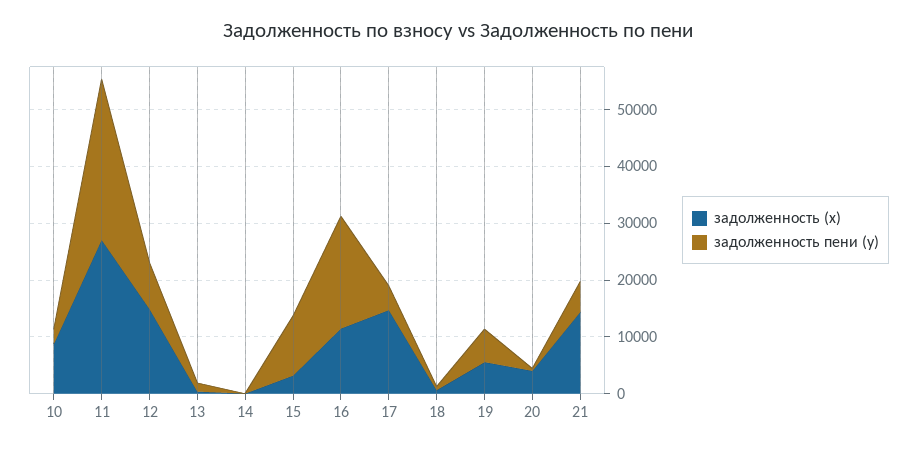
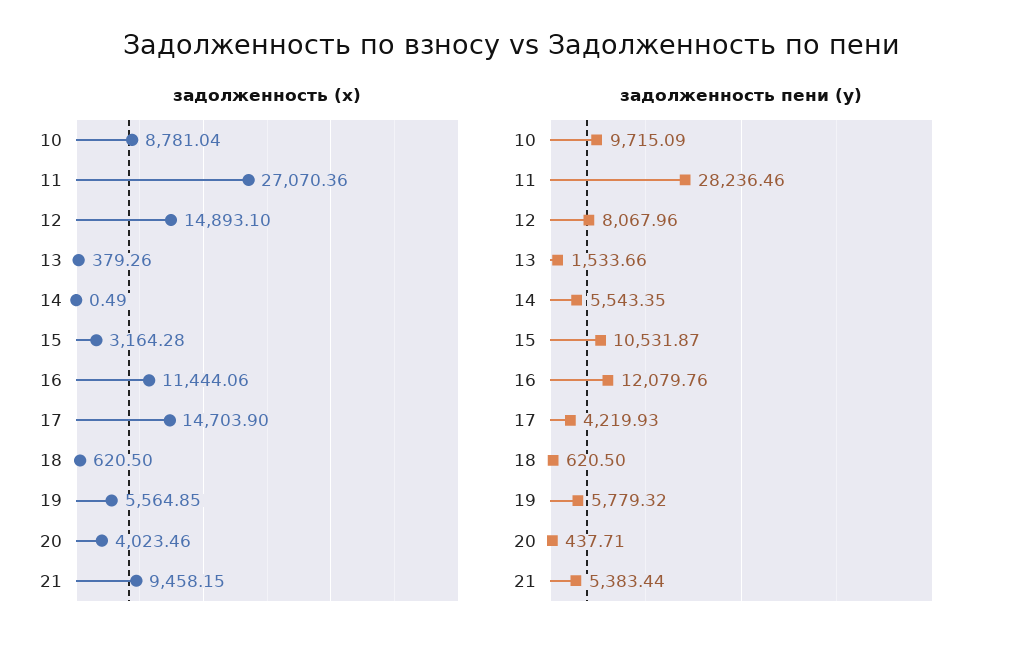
задолженность пени (y), 10: 2000 -> 9715.09
задолженность пени (y), 14: 0 -> 5543.35
задолженность пени (y), 16: 20000 -> 12079.76
задолженность (x), 21: 14000 -> 9458.15

